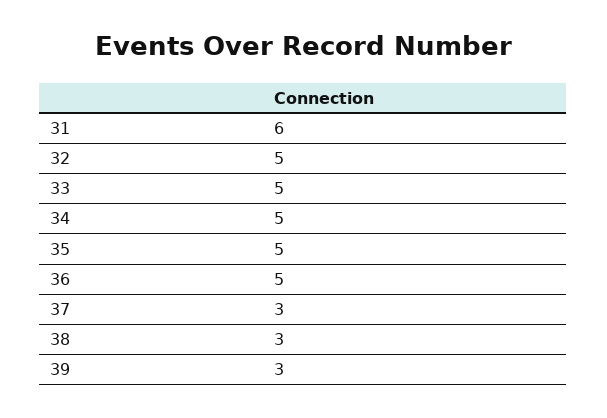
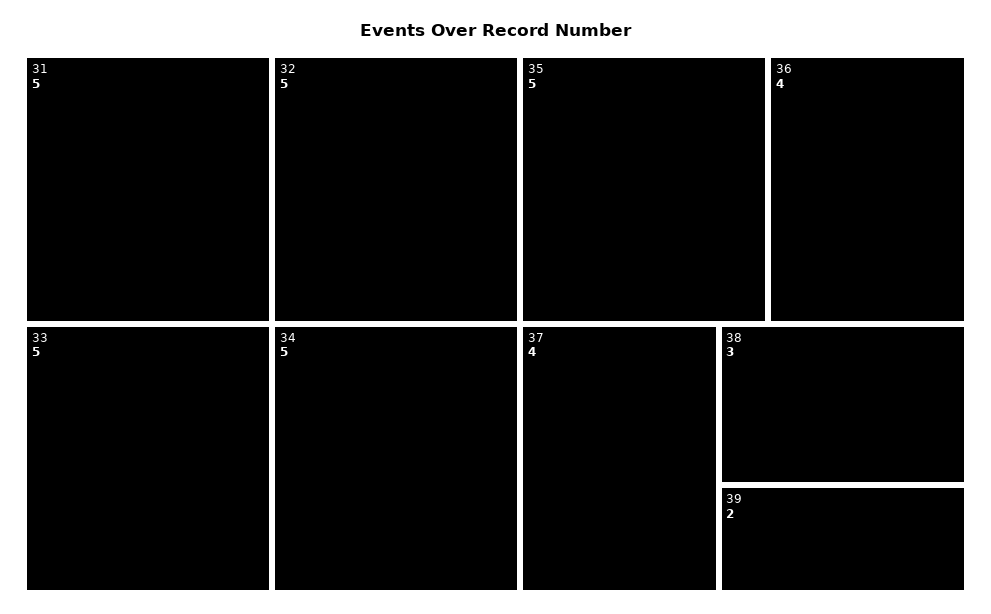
31: 6 -> 5
36: 5 -> 4
37: 3 -> 4
39: 3 -> 2

